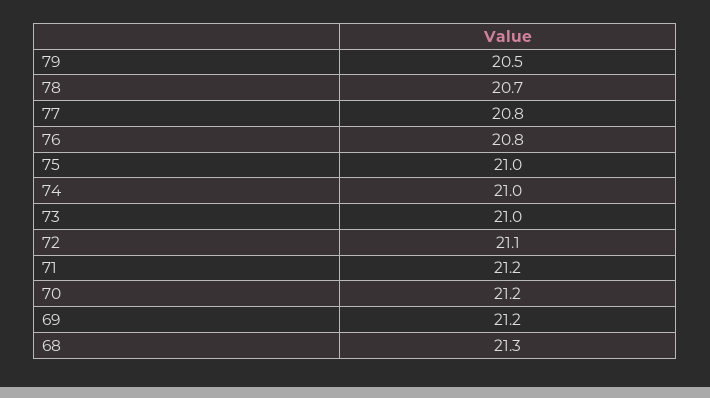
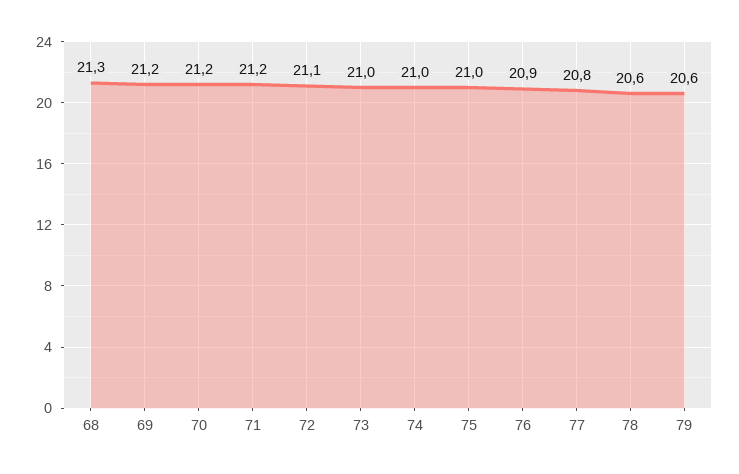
79: 20.5 -> 20.6
78: 20.7 -> 20.6
76: 20.8 -> 20.9

